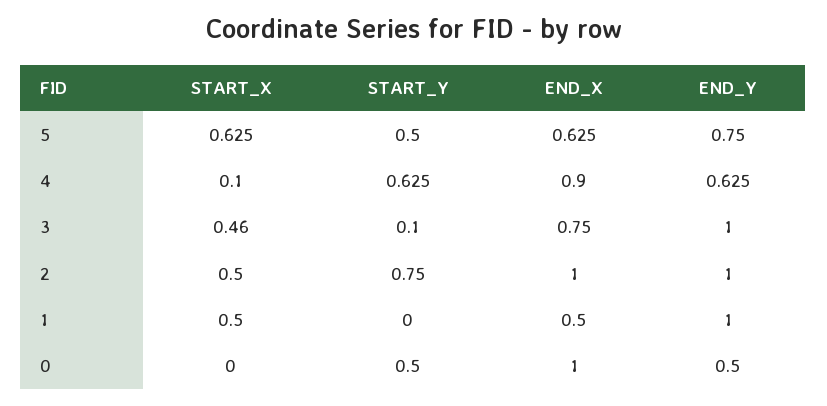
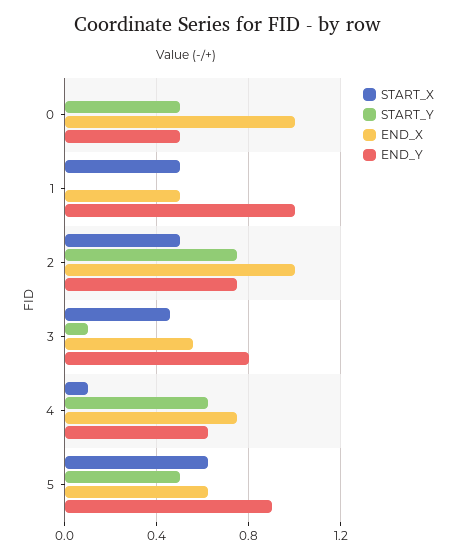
END_Y, 5: 0.75 -> 0.9
END_X, 4: 0.9 -> 0.75
END_X, 3: 0.75 -> 0.55
END_Y, 3: 1 -> 0.8
END_Y, 2: 1 -> 0.75

